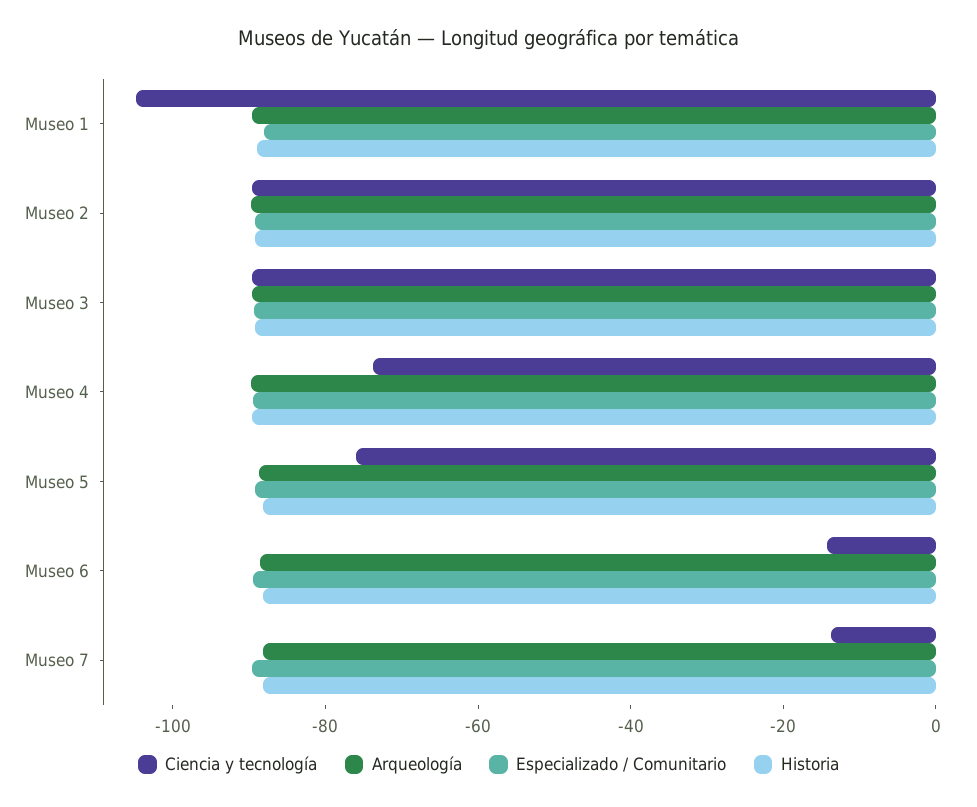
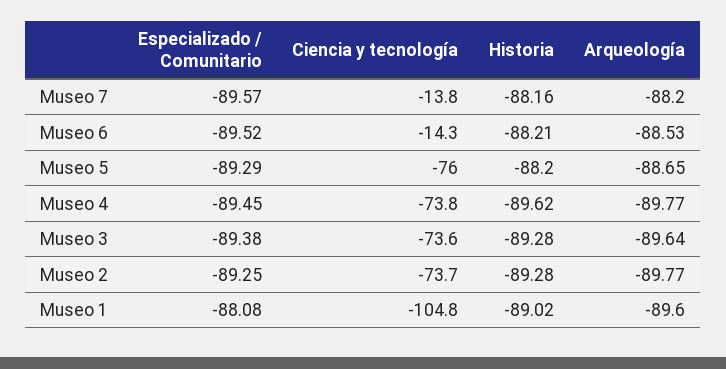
Ciencia y tecnología, Museo 2: -90 -> -73.7
Ciencia y tecnología, Museo 3: -90 -> -73.6

